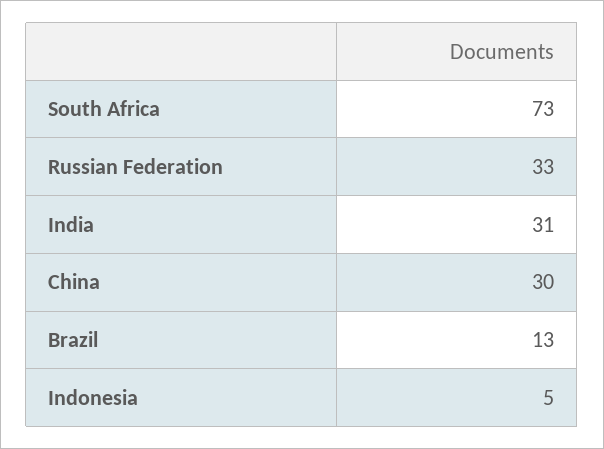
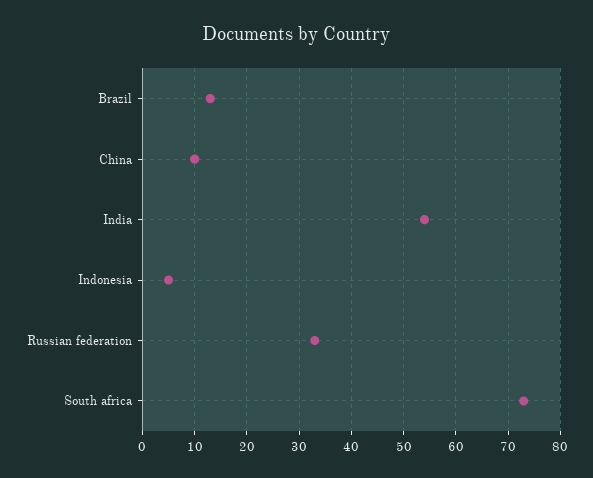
India: 31 -> 55
China: 30 -> 10

